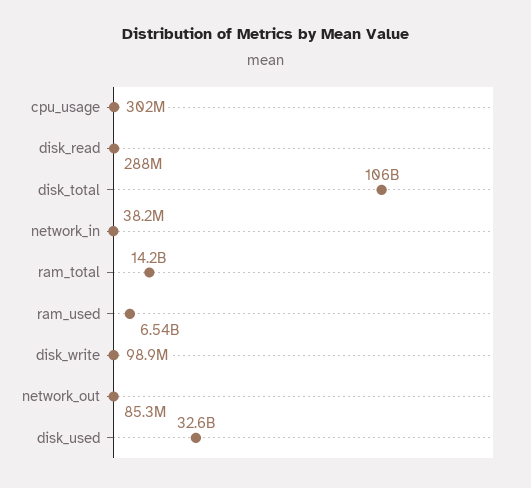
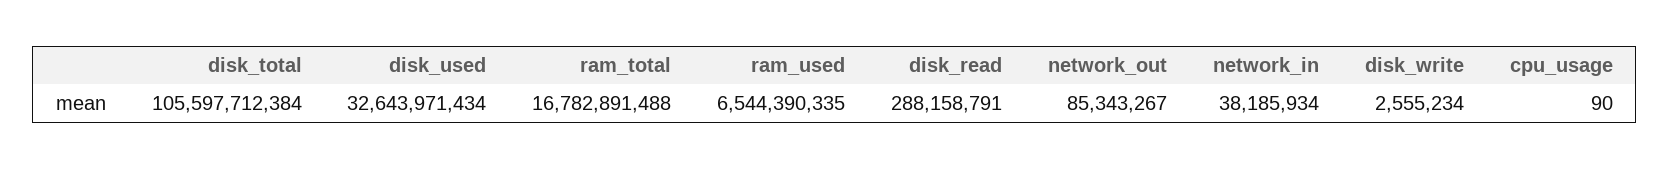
cpu_usage: 302000000 -> 90
ram_total: 14200000000 -> 16782891488
disk_write: 98900000 -> 2555234

